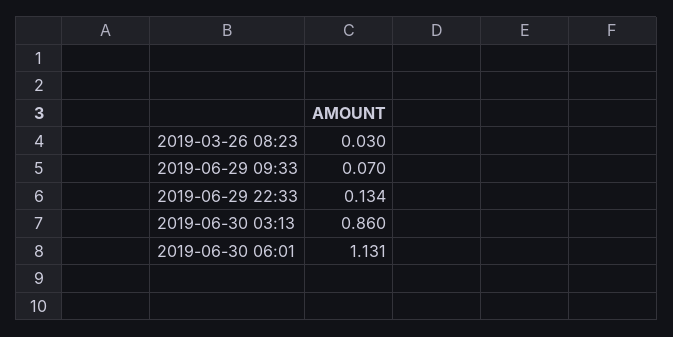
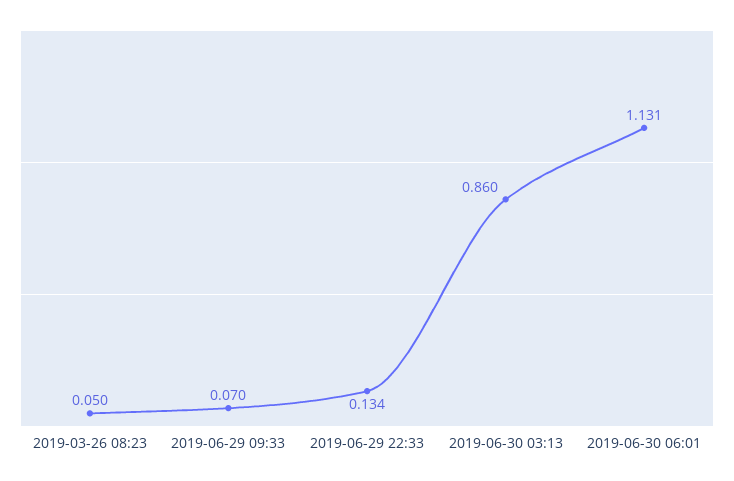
2019-03-26 08:23: 0.03 -> 0.05

